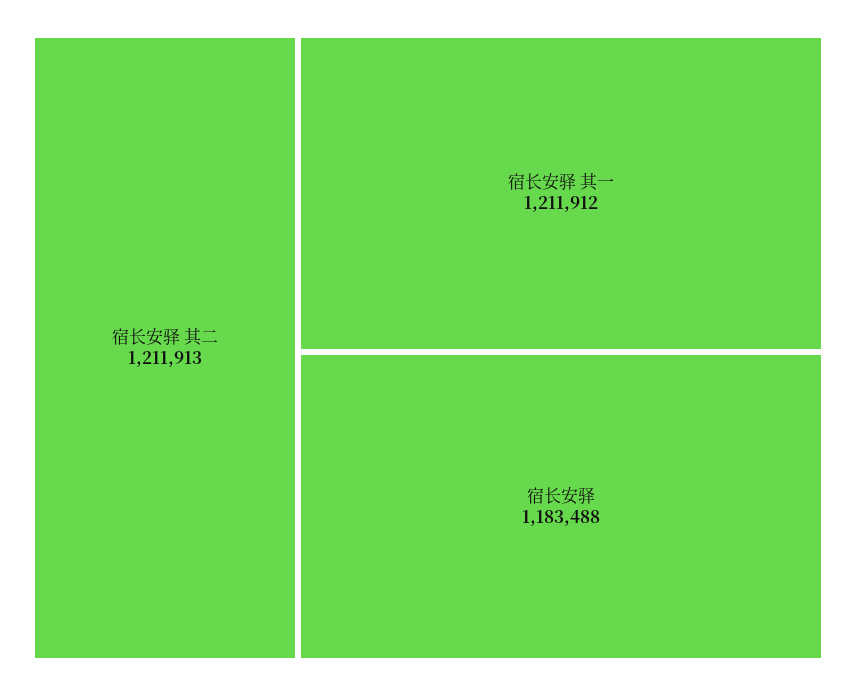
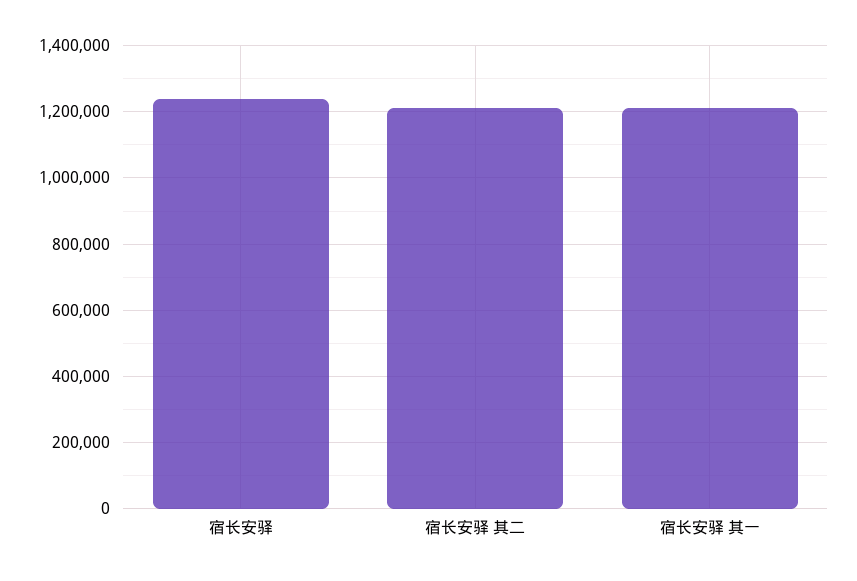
宿长安驿: 1183488 -> 1240000

